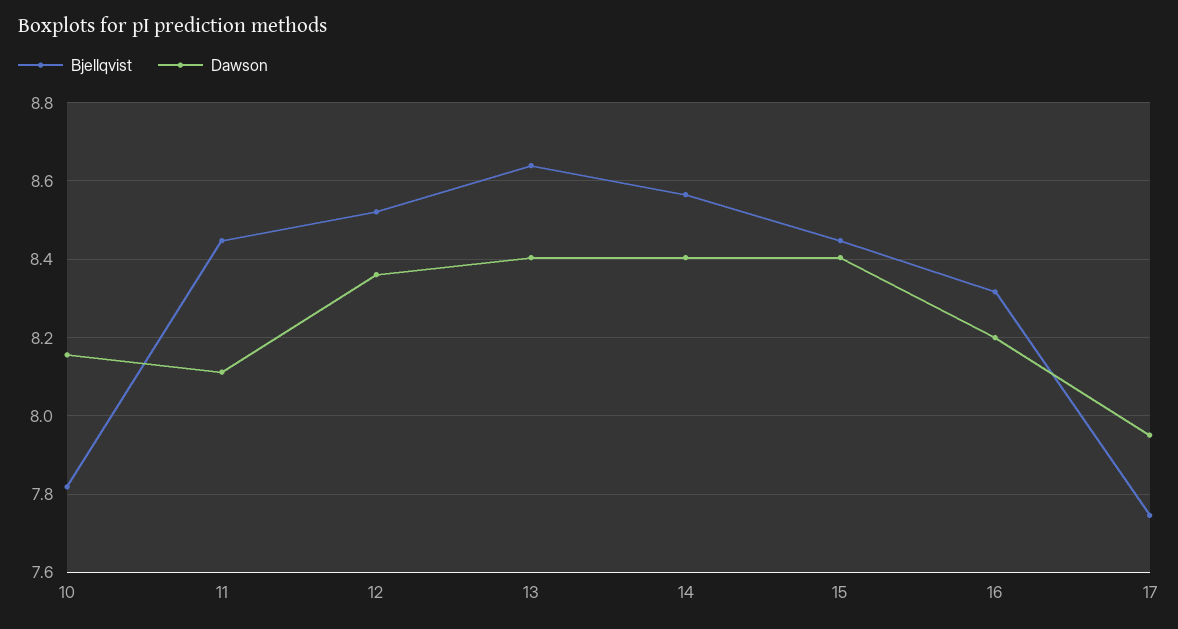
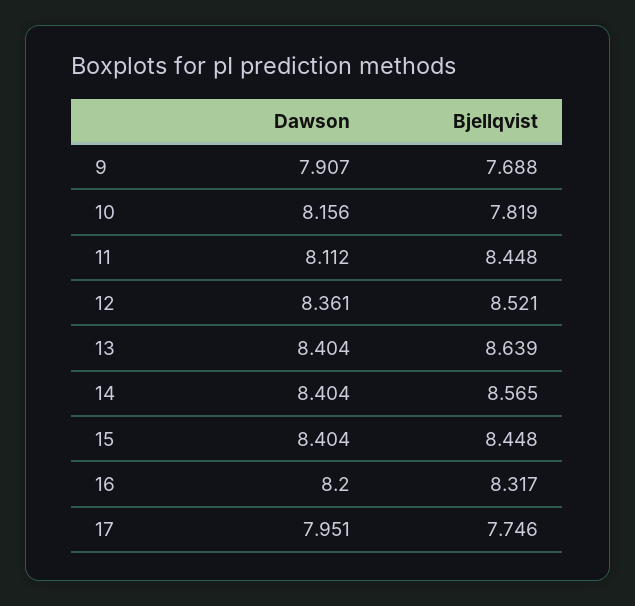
Dawson, 9: none -> 7.907
Bjellqvist, 9: none -> 7.688

